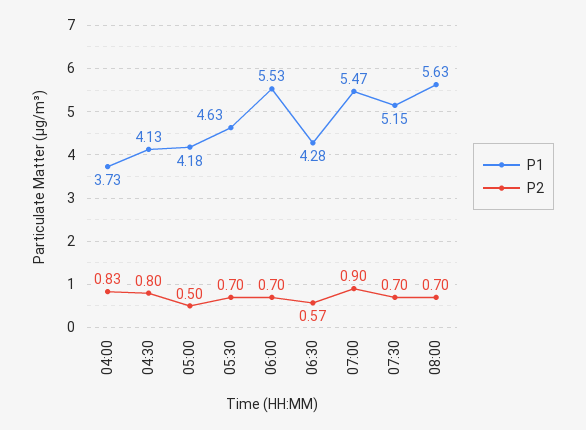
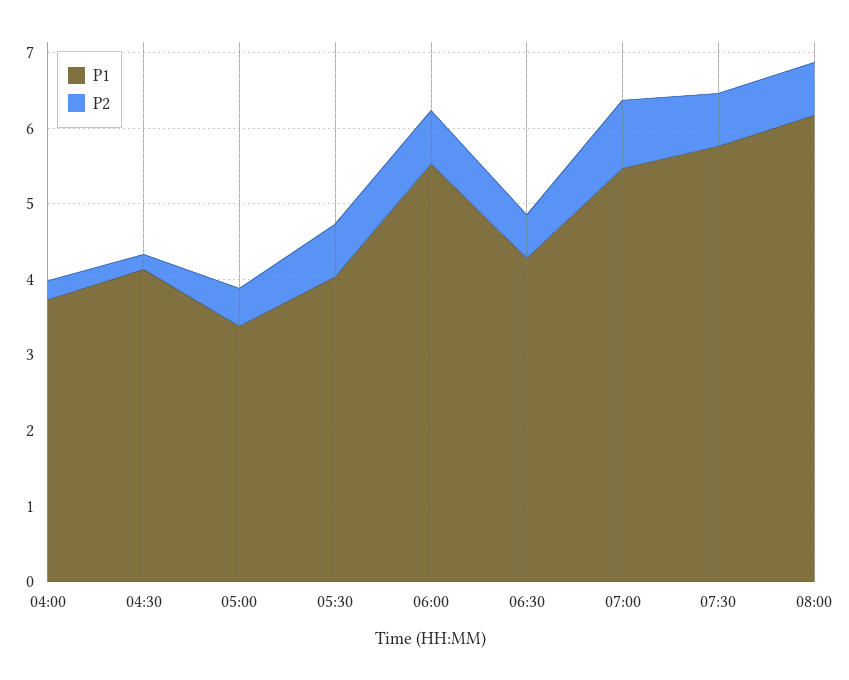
P2, 04:00: 0.83 -> 0.2
P2, 04:30: 0.8 -> 0.2
P1, 05:00: 4.18 -> 3.4
P1, 05:30: 4.63 -> 4
P1, 07:30: 5.15 -> 5.8
P1, 08:00: 5.63 -> 6.2

